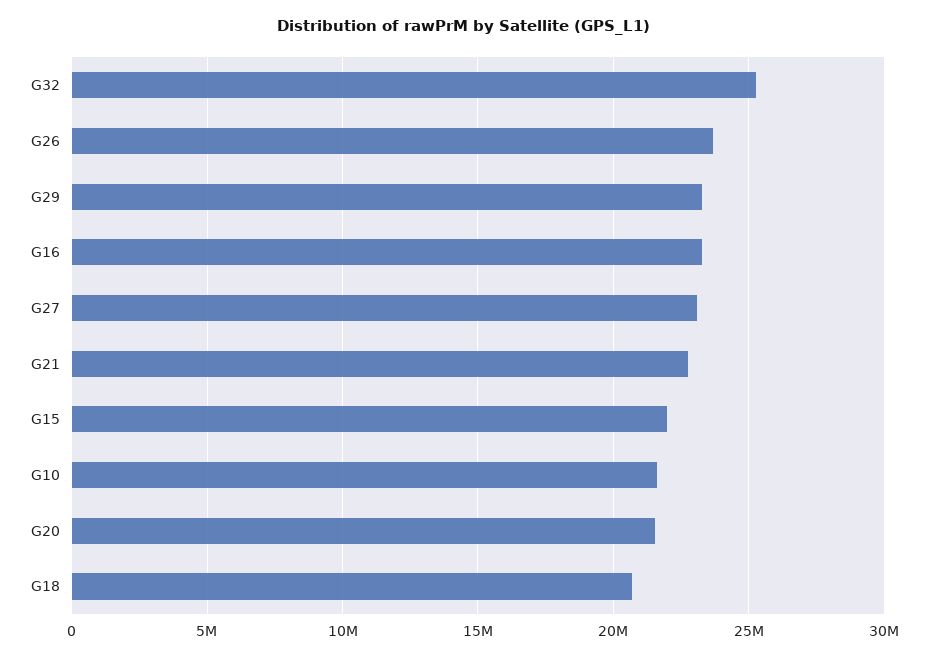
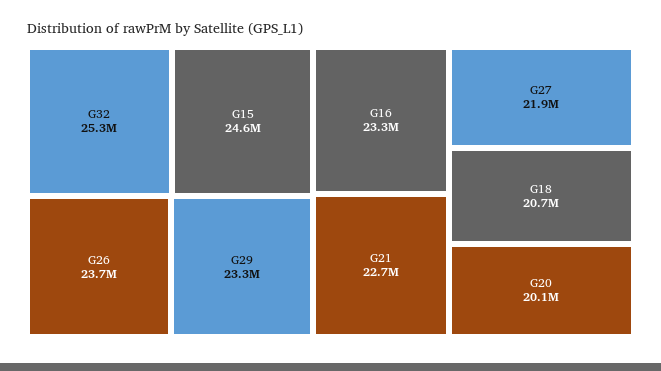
G27: 23000000 -> 21900000
G15: 22000000 -> 24600000
G10: 21500000 -> none
G20: 21500000 -> 20100000

